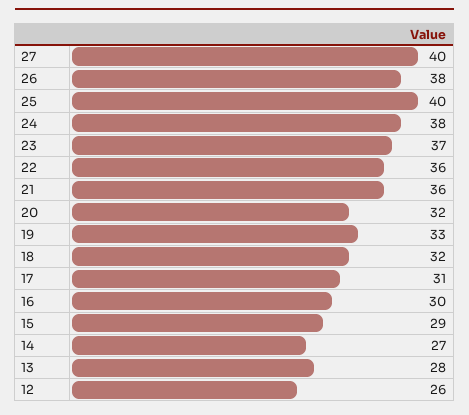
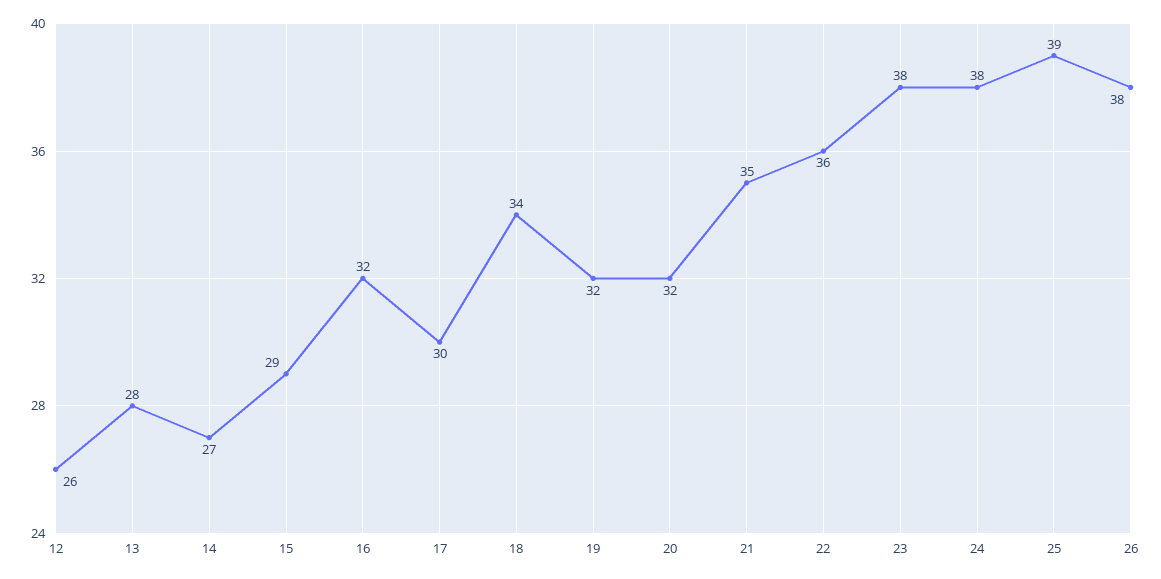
27: 40 -> none
25: 40 -> 39
23: 37 -> 38
21: 36 -> 35
19: 33 -> 32
18: 32 -> 34
17: 31 -> 30
16: 30 -> 32

